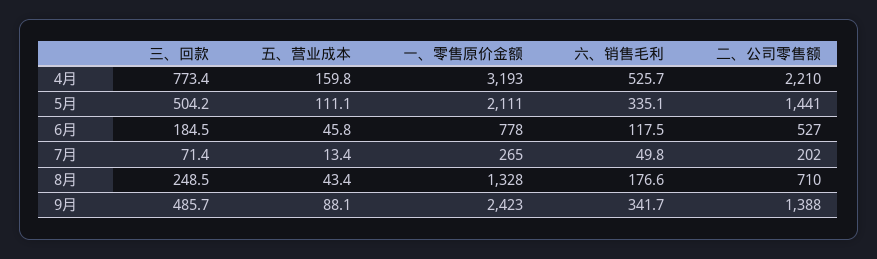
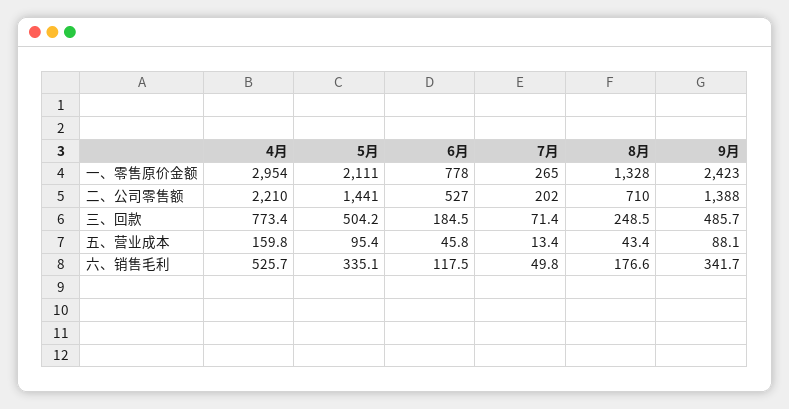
一、零售原价金额, 4月: 3193 -> 2954
五、营业成本, 5月: 111.1 -> 95.4

